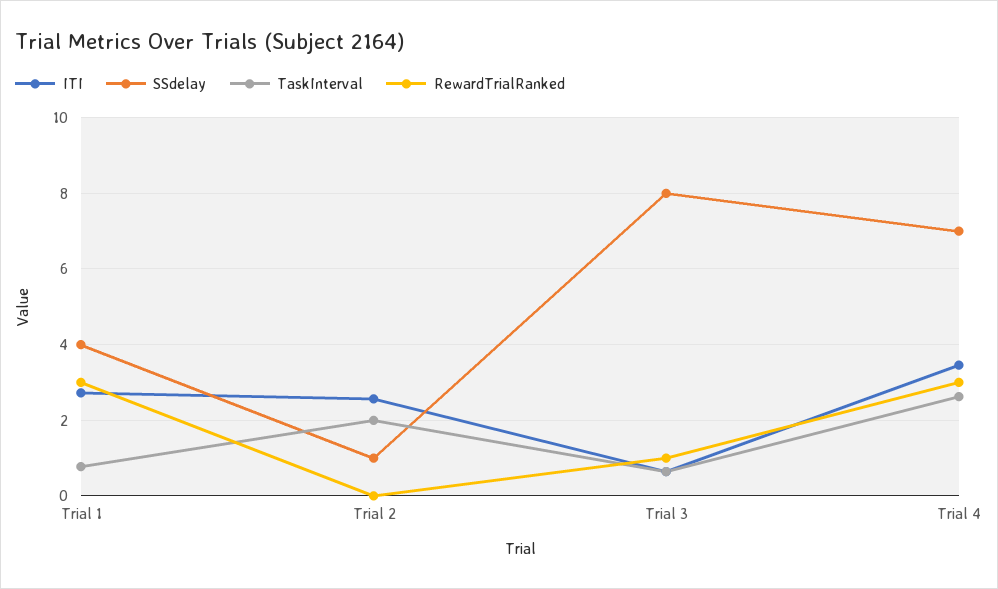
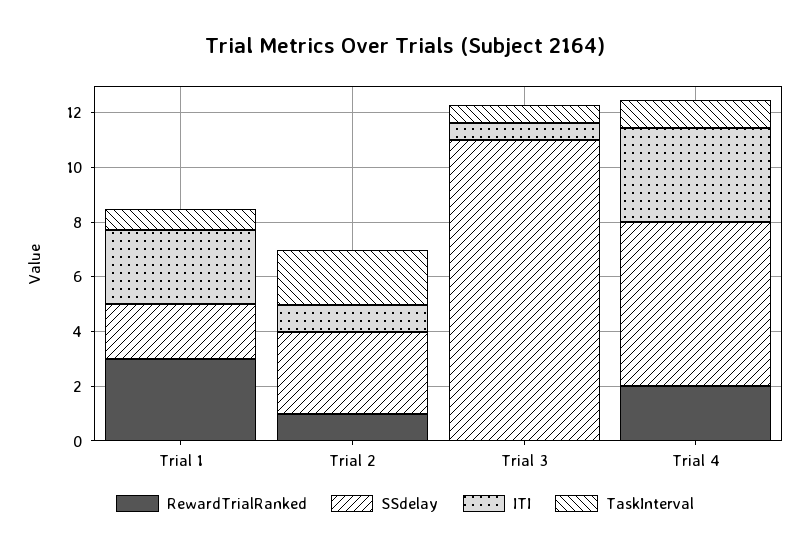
SSdelay, Trial 1: 4 -> 2
ITI, Trial 2: 2.6 -> 1
SSdelay, Trial 2: 1 -> 3
RewardTrialRanked, Trial 2: 0 -> 1
SSdelay, Trial 3: 8 -> 11
RewardTrialRanked, Trial 3: 1 -> 0
SSdelay, Trial 4: 7 -> 6
TaskInterval, Trial 4: 2.6 -> 1
RewardTrialRanked, Trial 4: 3 -> 2

